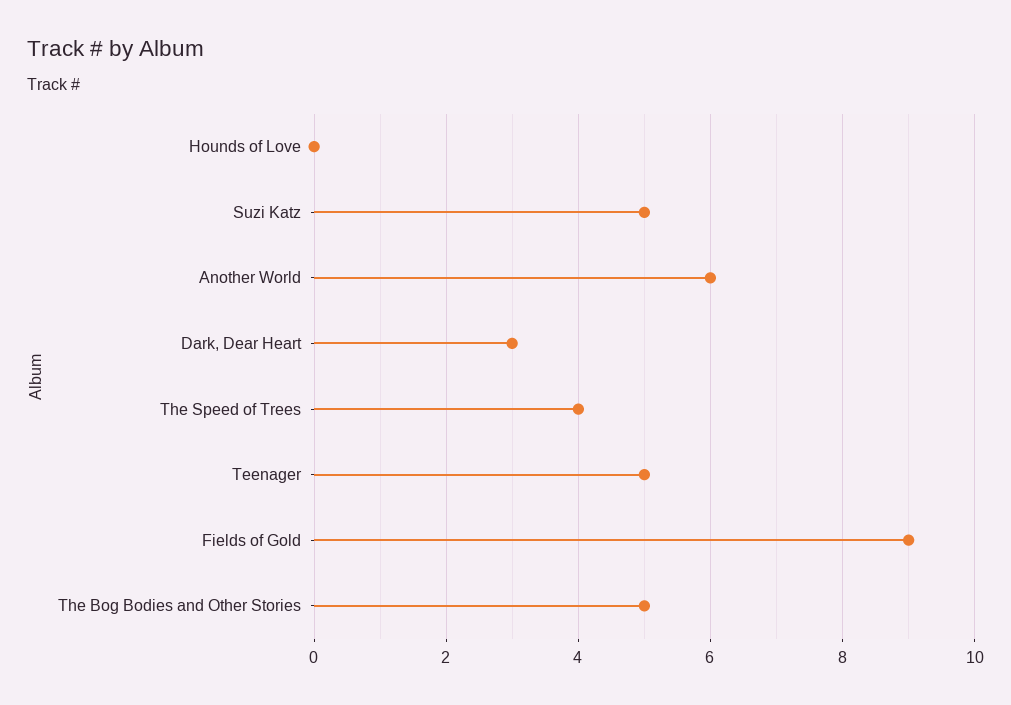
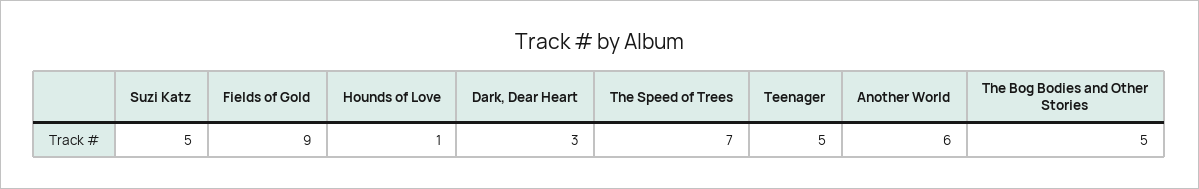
Hounds of Love: 0 -> 1
The Speed of Trees: 4 -> 7

